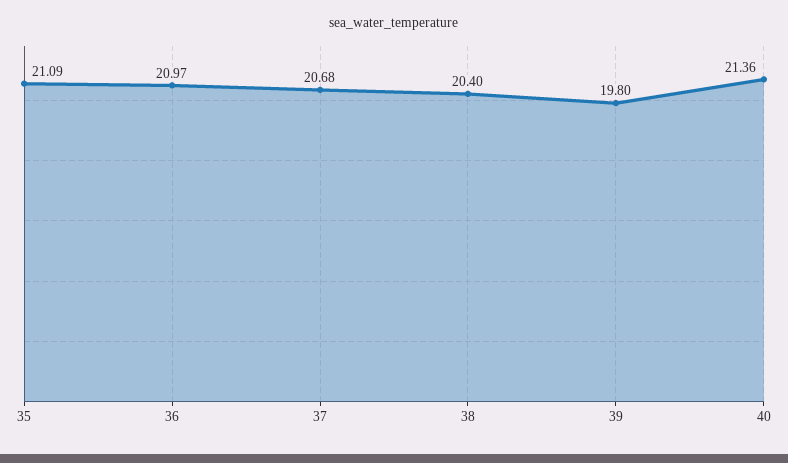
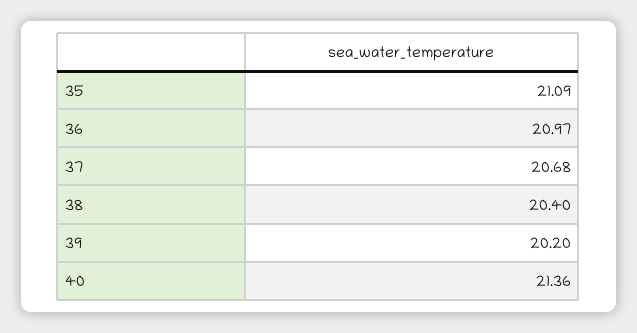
39: 19.8 -> 20.2

